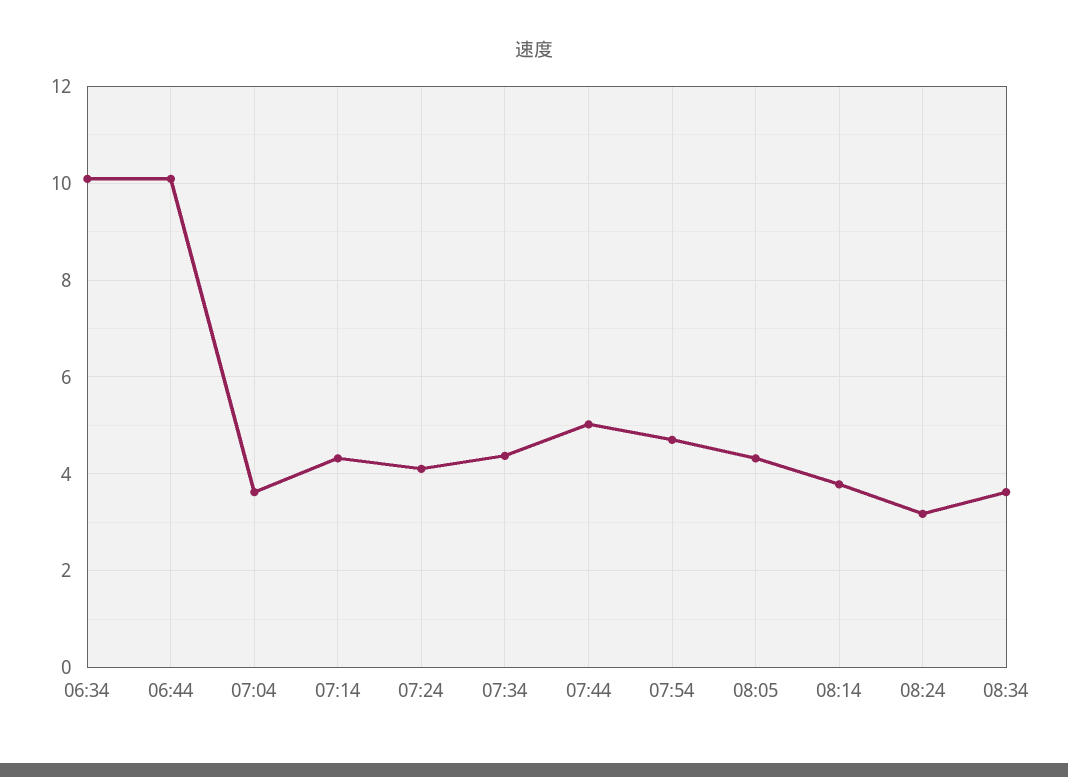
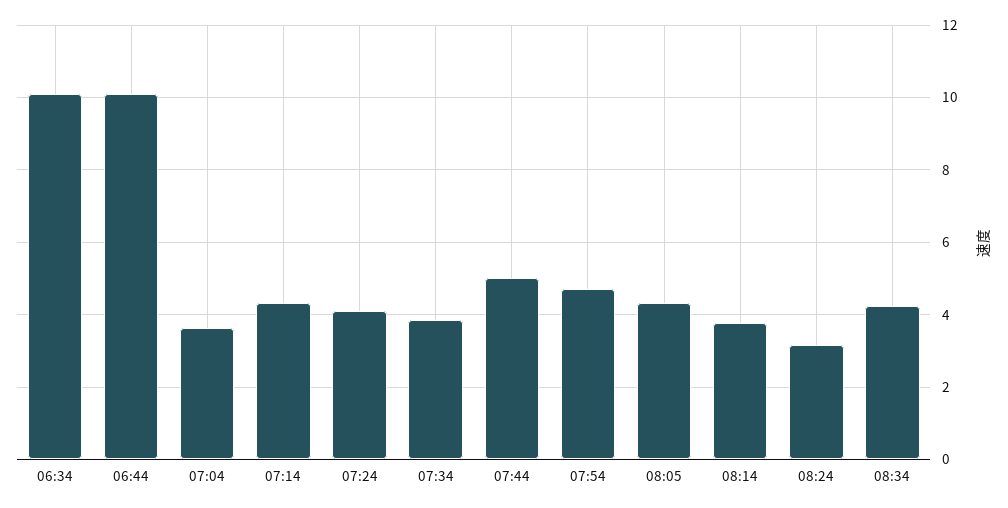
07:34: 4.4 -> 3.8
08:34: 3.6 -> 4.2

